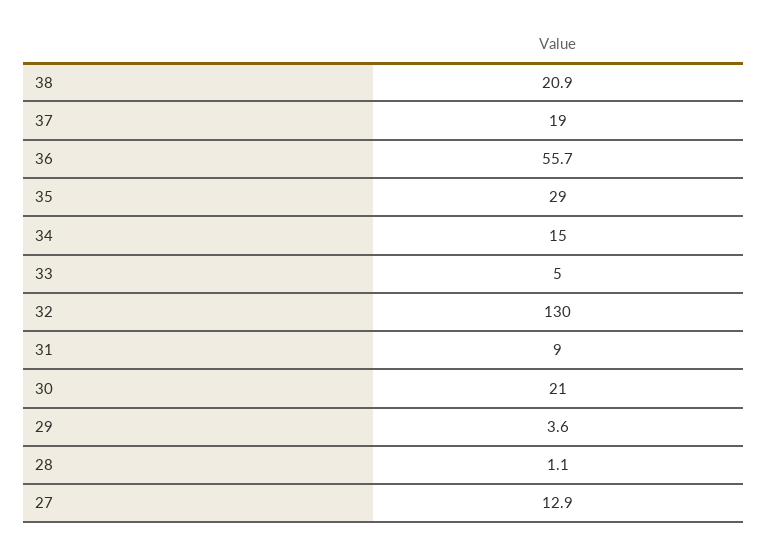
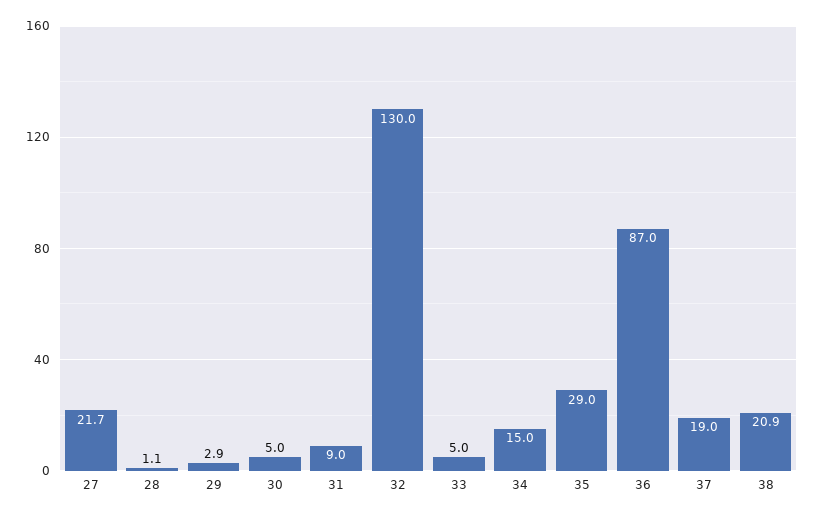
36: 55.7 -> 87
30: 21 -> 5
29: 3.6 -> 2.9
27: 12.9 -> 21.7

